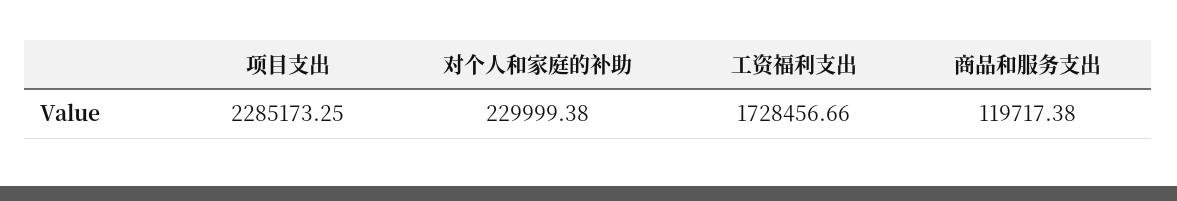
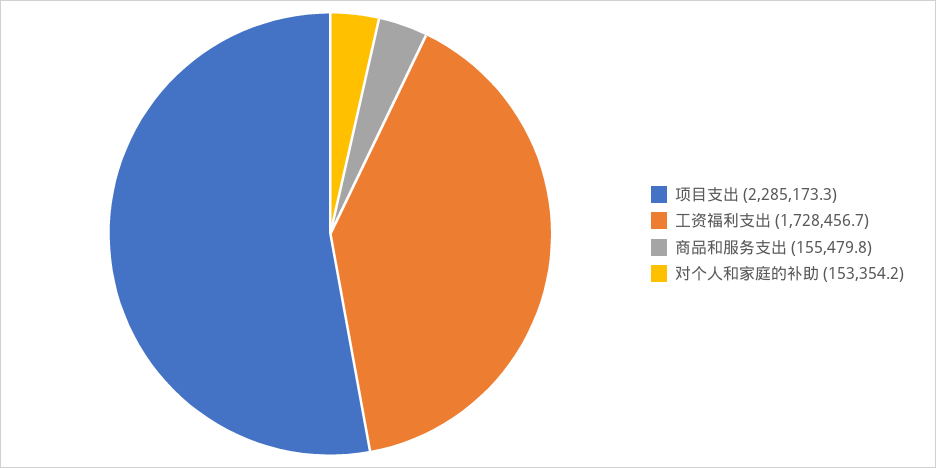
对个人和家庭的补助: 229999.38 -> 153354.2
商品和服务支出: 119717.38 -> 155479.8

